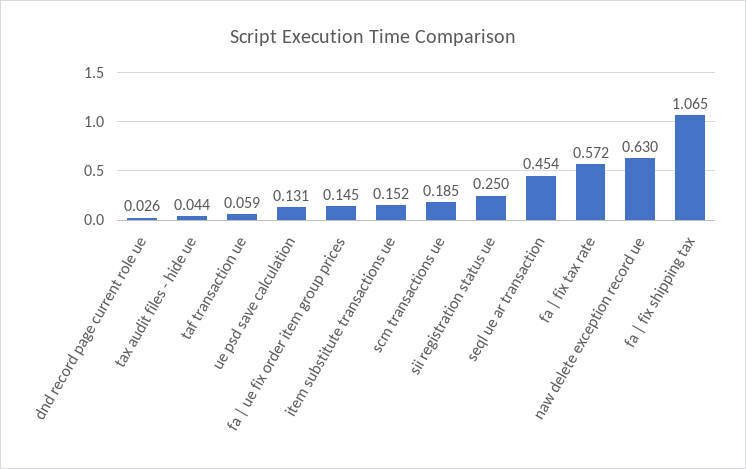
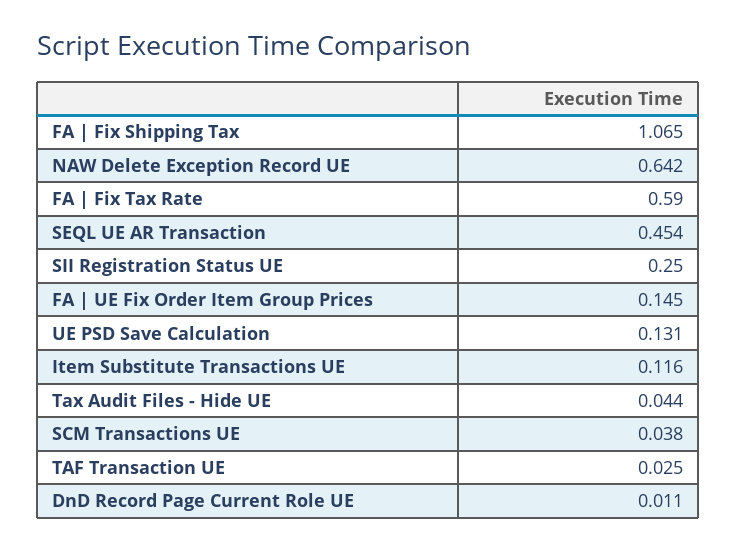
dnd record page current role ue: 0.026 -> 0.011
taf transaction ue: 0.059 -> 0.025
item substitute transactions ue: 0.152 -> 0.116
scm transactions ue: 0.185 -> 0.038
fa | fix tax rate: 0.572 -> 0.59
naw delete exception record ue: 0.63 -> 0.642

